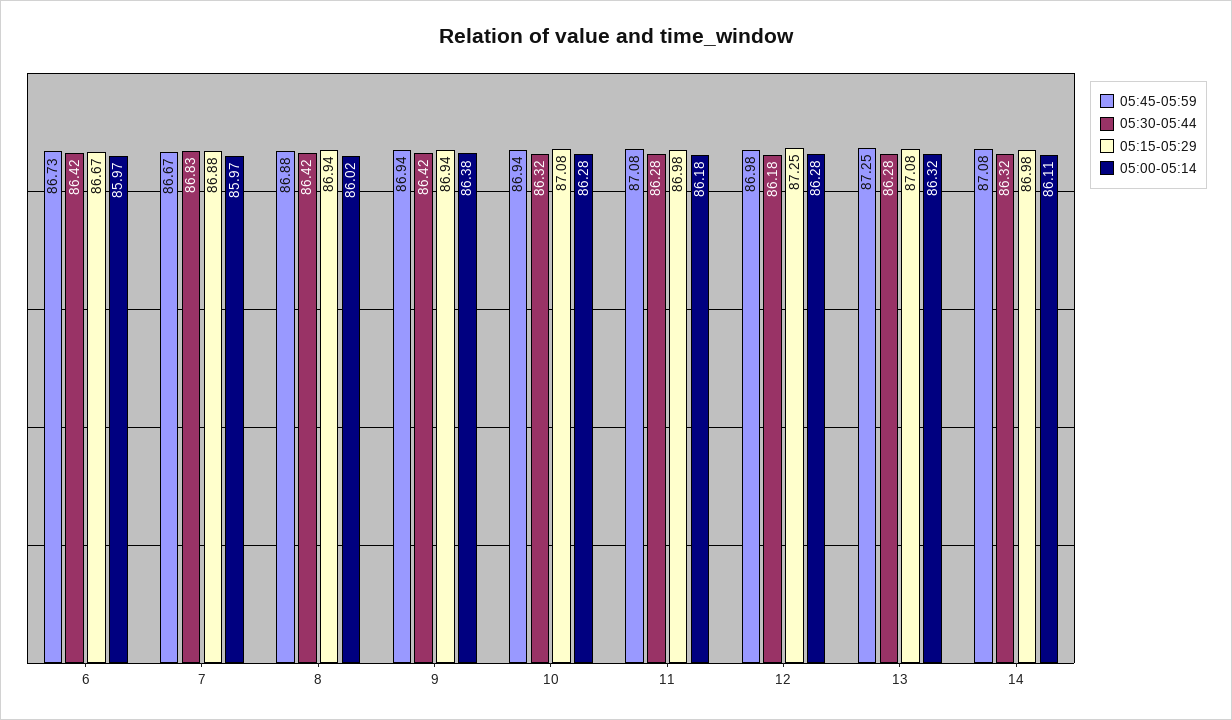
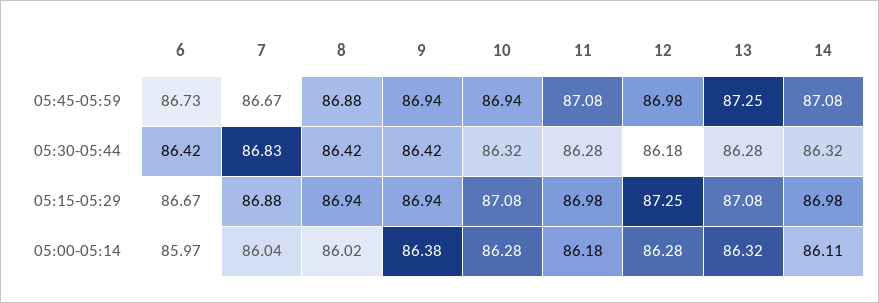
05:00-05:14, 7: 85.97 -> 86.04

